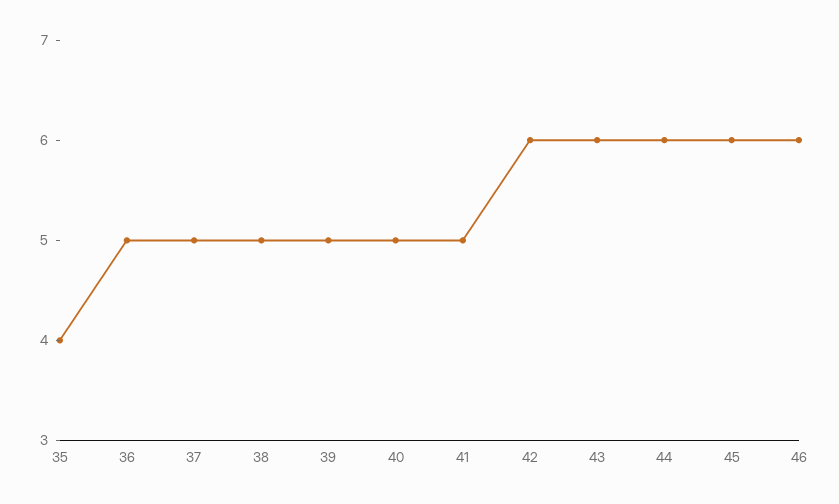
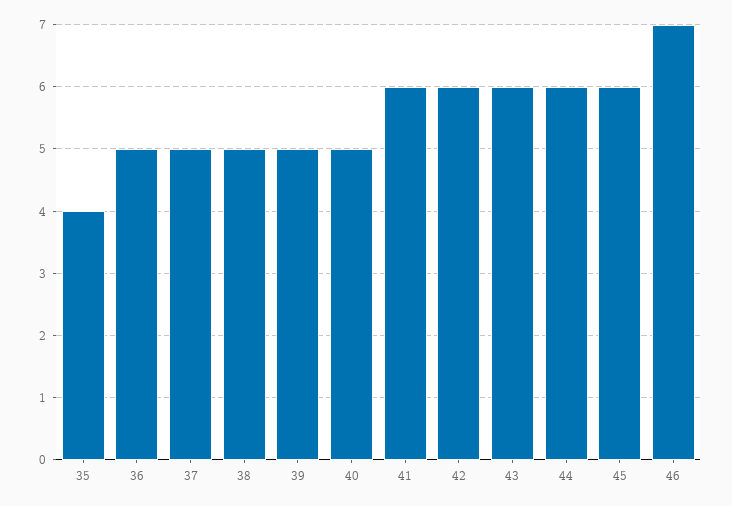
41: 5 -> 6
46: 6 -> 7

